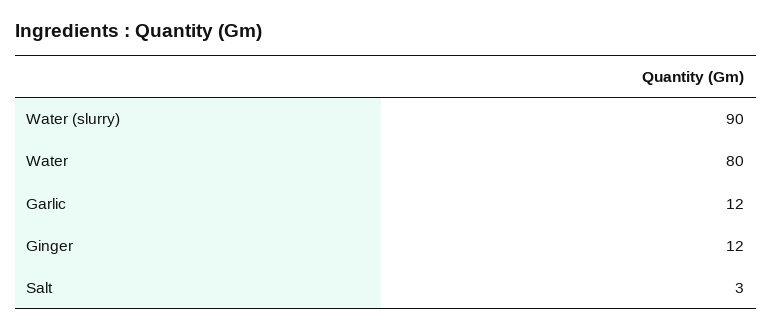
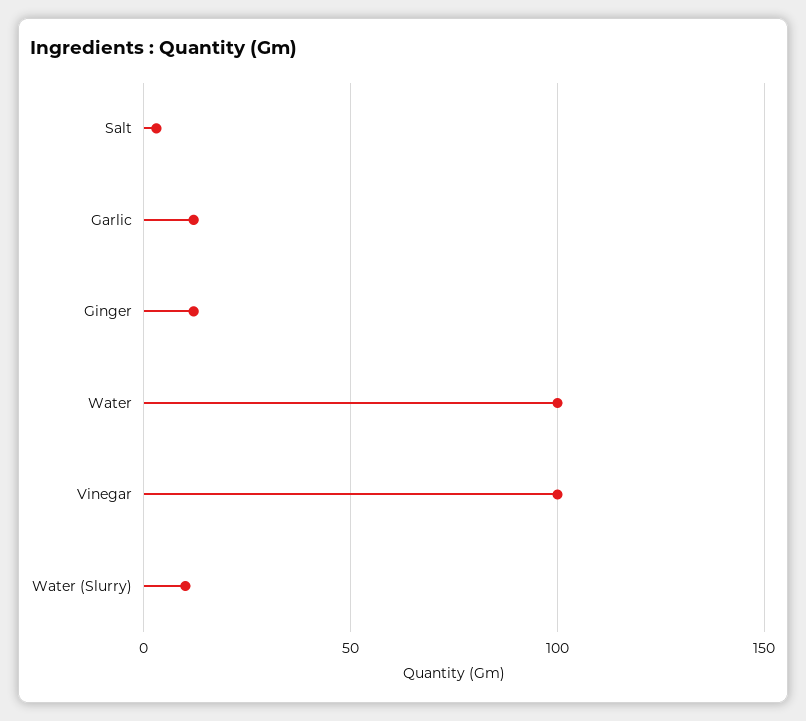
Water (slurry): 90 -> 10
Water: 80 -> 100
Vinegar: none -> 100

